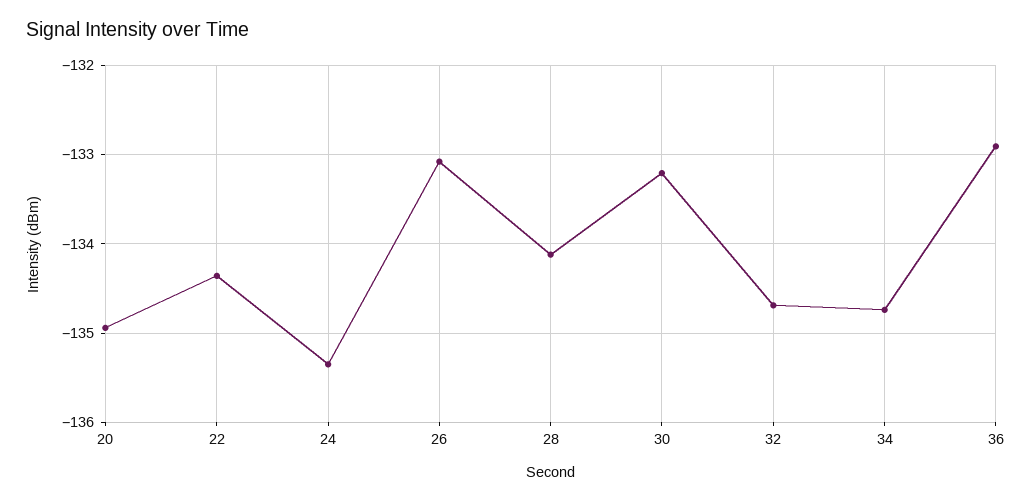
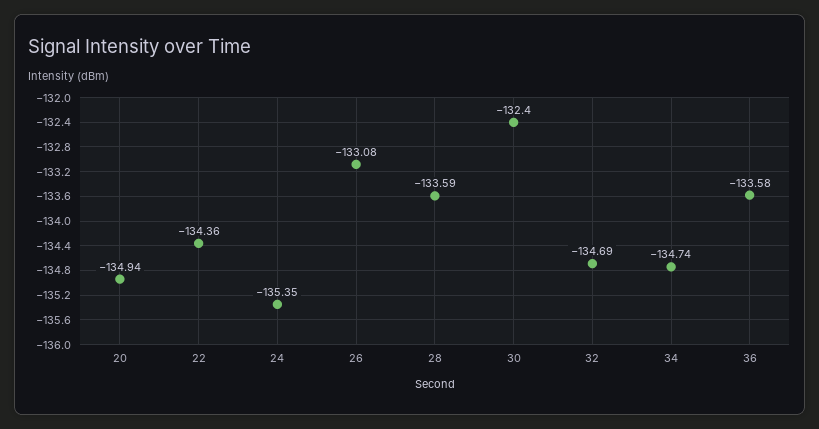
28: -134.1 -> -133.59
30: -133.2 -> -132.4
36: -132.9 -> -133.58

